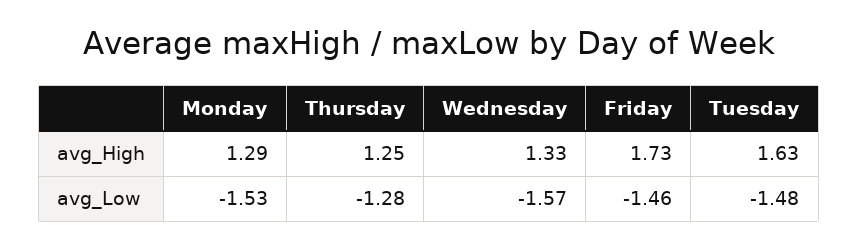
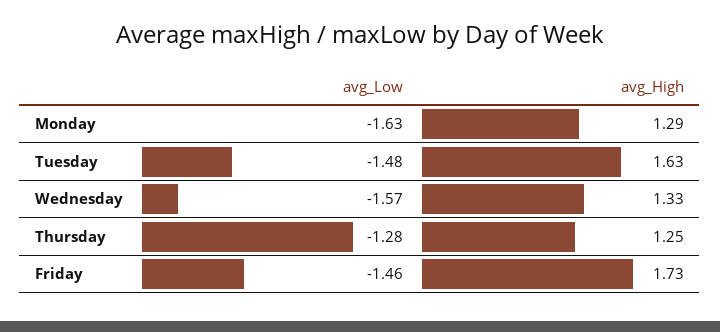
Monday, avg_Low: -1.53 -> -1.63

